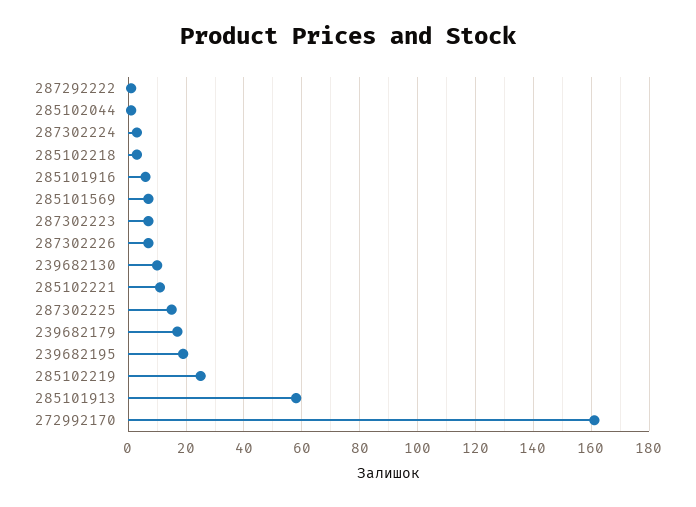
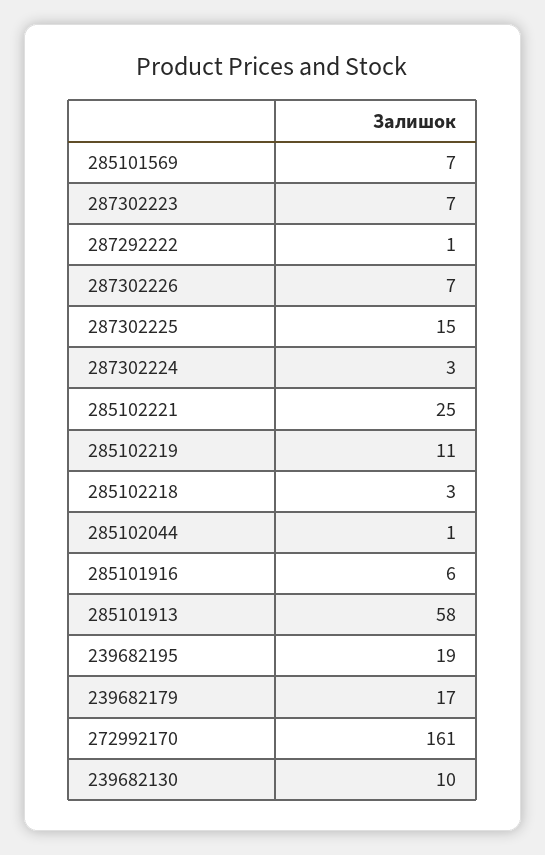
285102221: 10 -> 25
285102219: 25 -> 11

